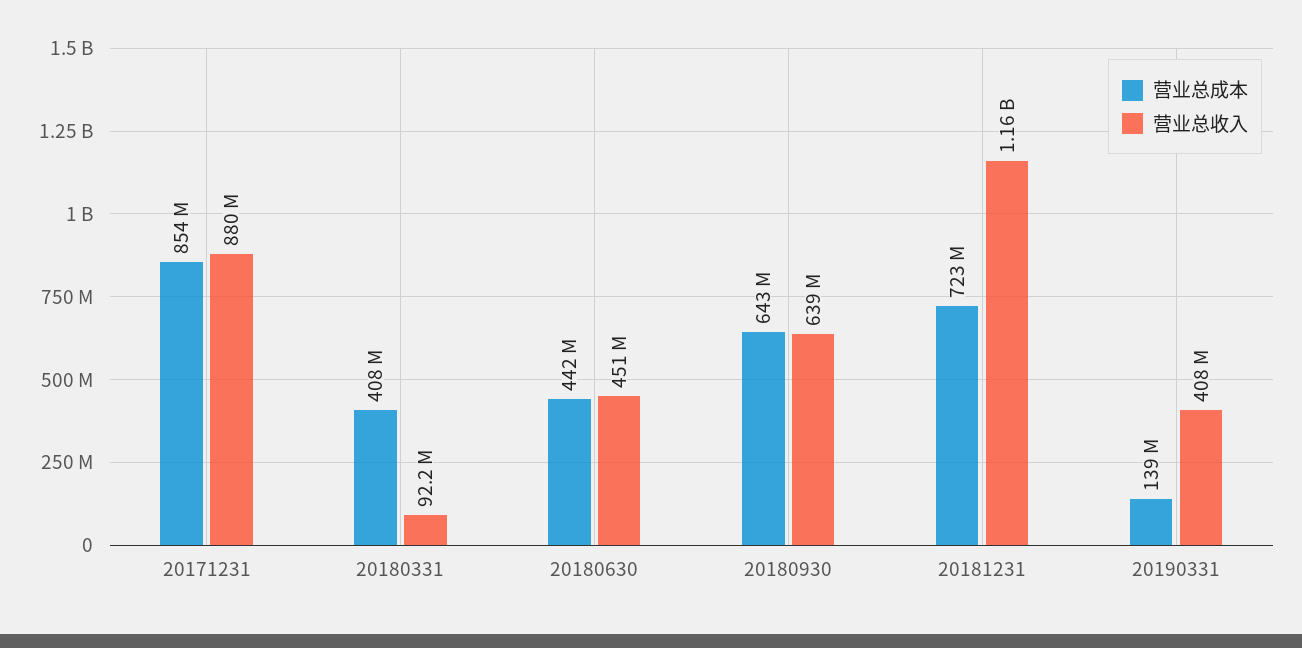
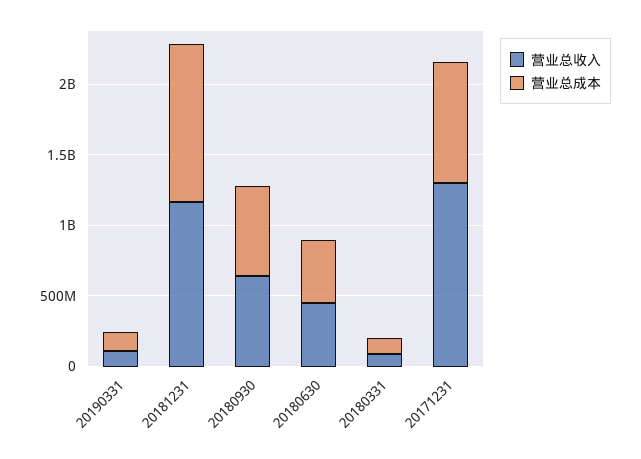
营业总收入, 20171231: 880000000 -> 1300000000
营业总成本, 20180331: 408000000 -> 100000000
营业总成本, 20181231: 723000000 -> 1100000000
营业总收入, 20190331: 408000000 -> 100000000

